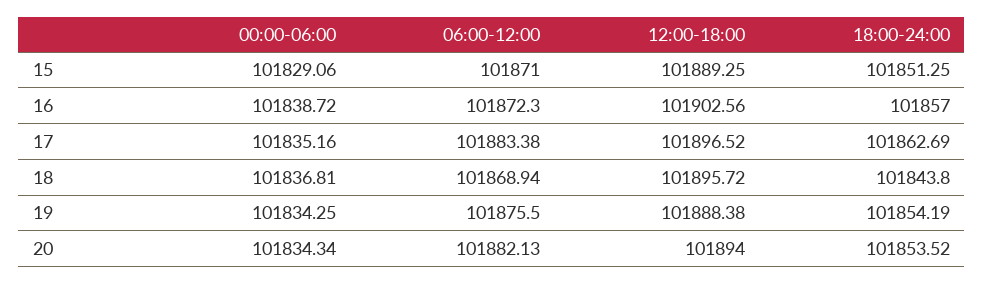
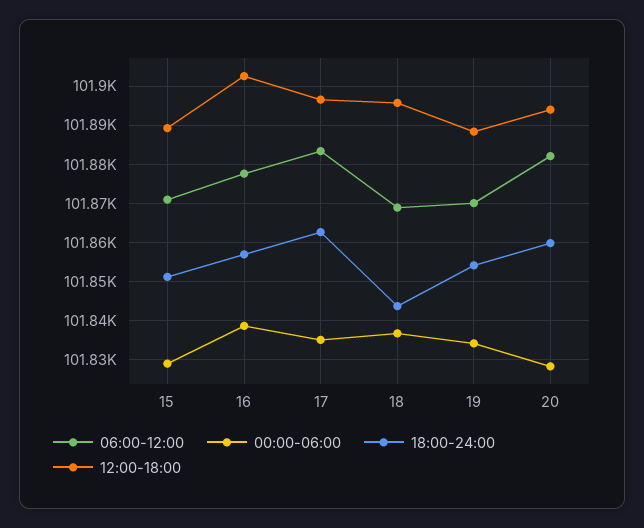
06:00-12:00, 16: 101872.3 -> 101878
06:00-12:00, 19: 101875.5 -> 101870
00:00-06:00, 20: 101834.34 -> 101828
18:00-24:00, 20: 101853.52 -> 101860

